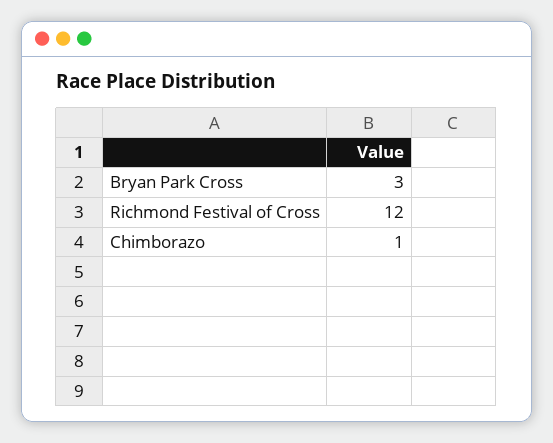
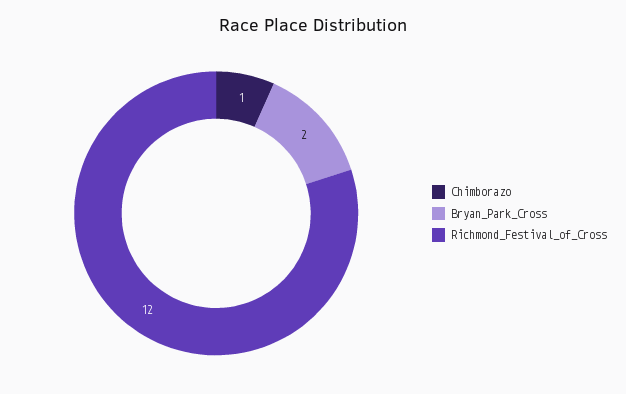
Bryan Park Cross: 3 -> 2

